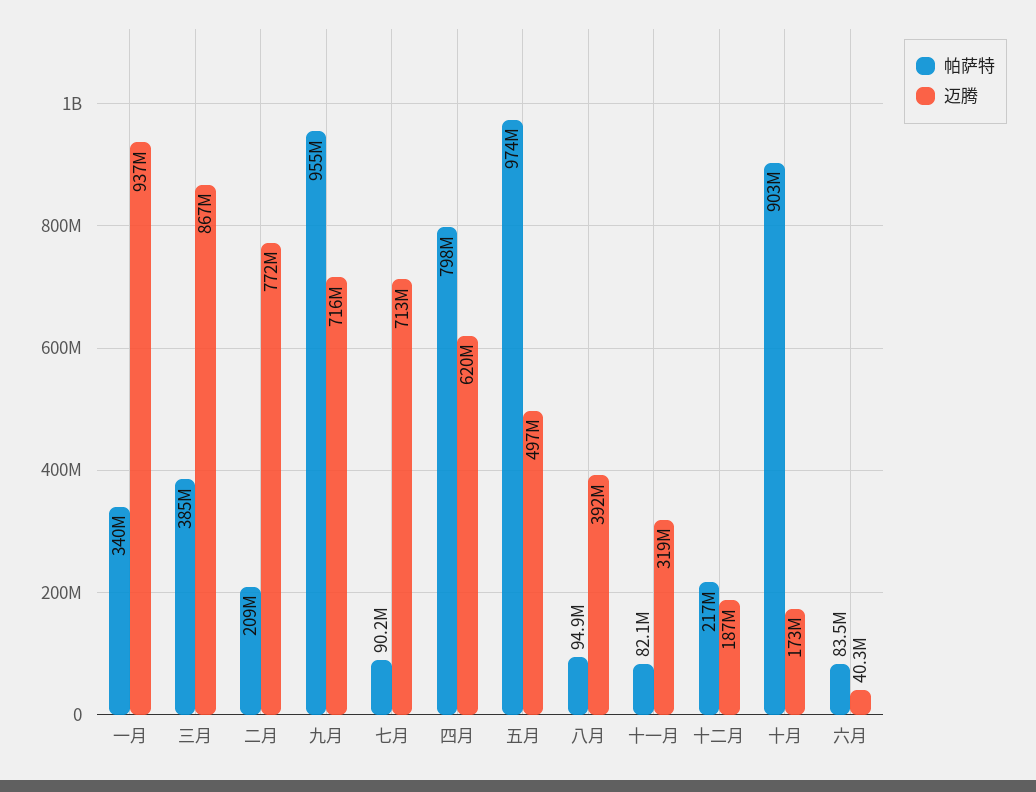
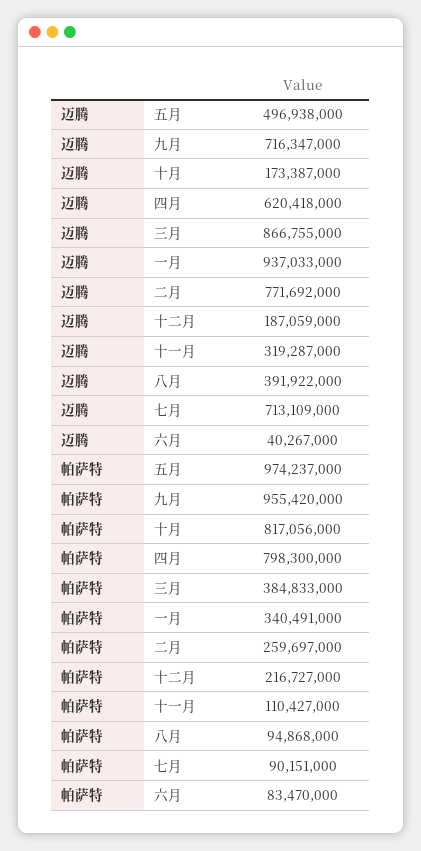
帕萨特, 二月: 209000000 -> 259697000
帕萨特, 十一月: 82100000 -> 110427000
帕萨特, 十月: 903000000 -> 817056000

